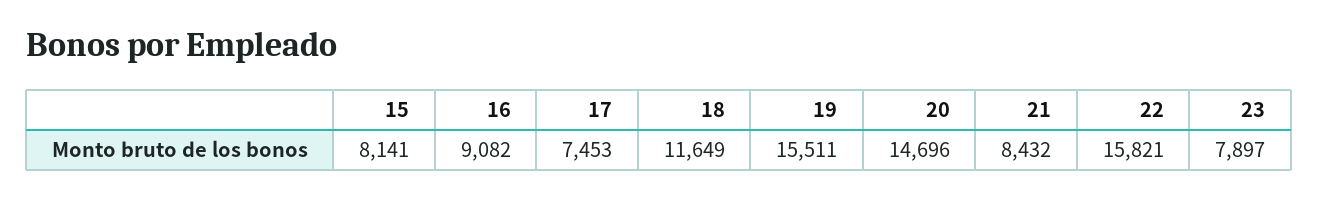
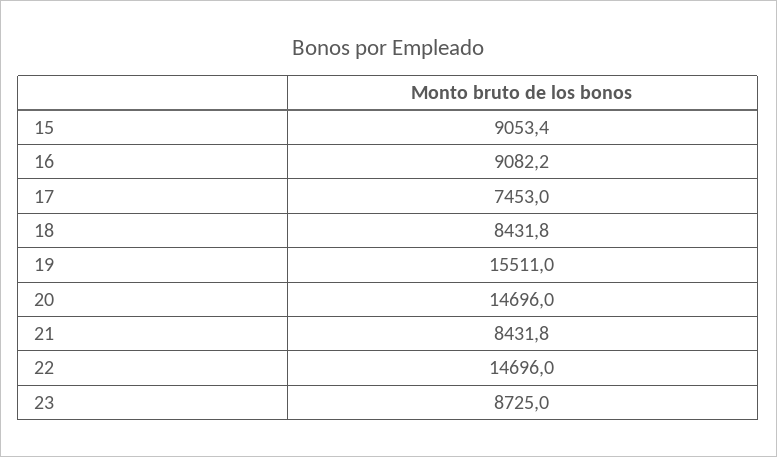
15: 8141 -> 9053.4
18: 11649 -> 8431.8
22: 15821 -> 14696
23: 7897 -> 8725

